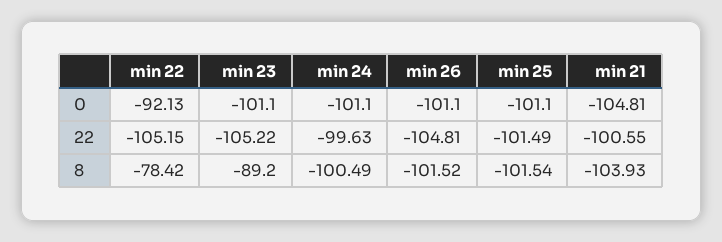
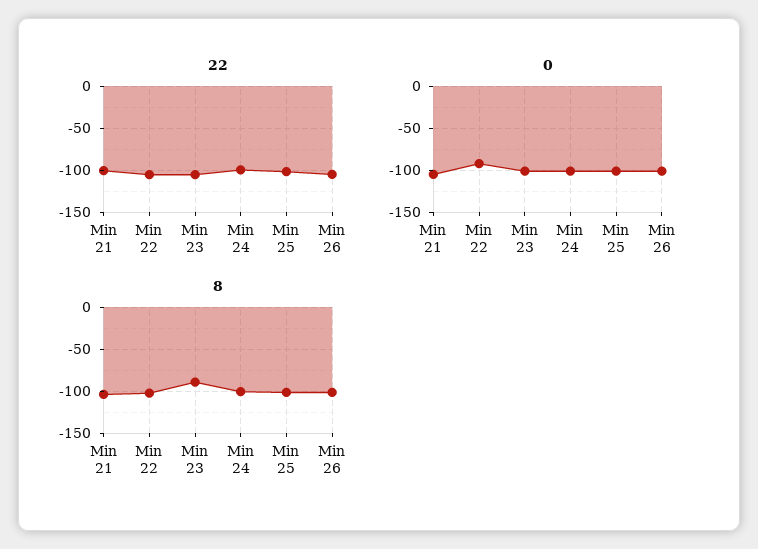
8, min 22: -78.42 -> -100

